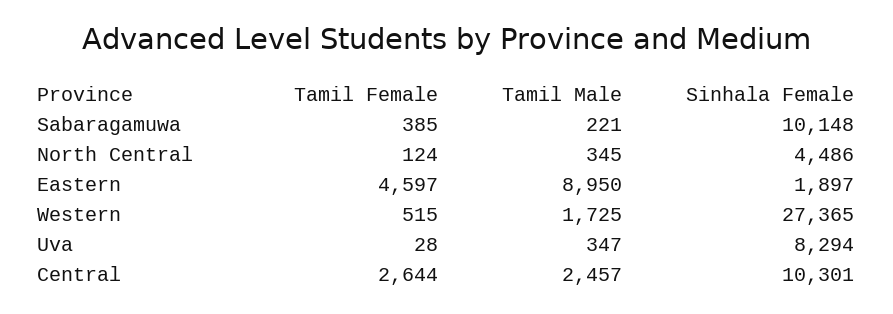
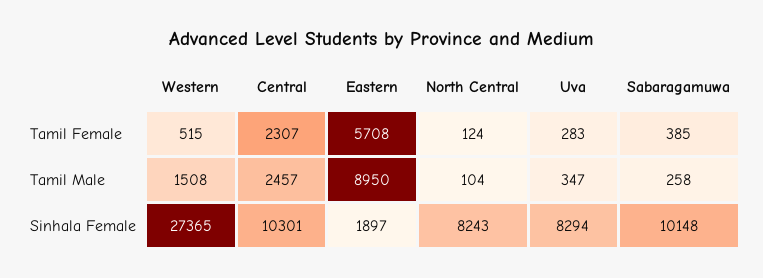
Tamil Male, Sabaragamuwa: 221 -> 258
Tamil Male, North Central: 345 -> 104
Sinhala Female, North Central: 4486 -> 8243
Tamil Female, Eastern: 4597 -> 5708
Tamil Male, Western: 1725 -> 1508
Tamil Female, Uva: 28 -> 283
Tamil Female, Central: 2644 -> 2307

